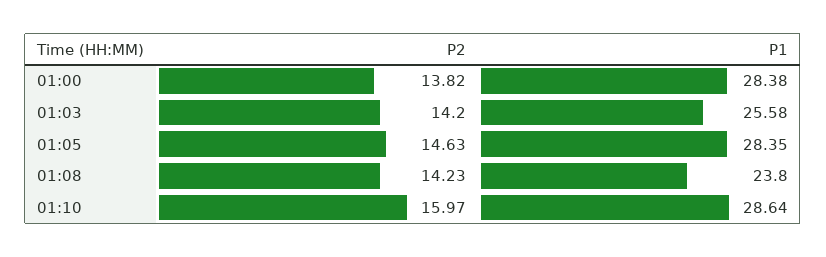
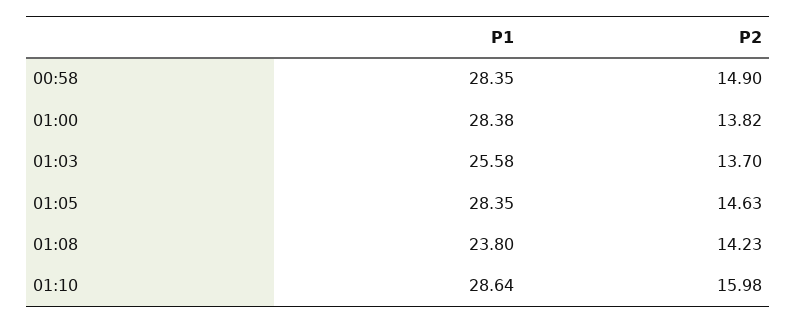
P2, 01:03: 14.2 -> 13.7
P2, 01:10: 15.97 -> 15.98
P1, 00:58: none -> 28.35
P2, 00:58: none -> 14.9

